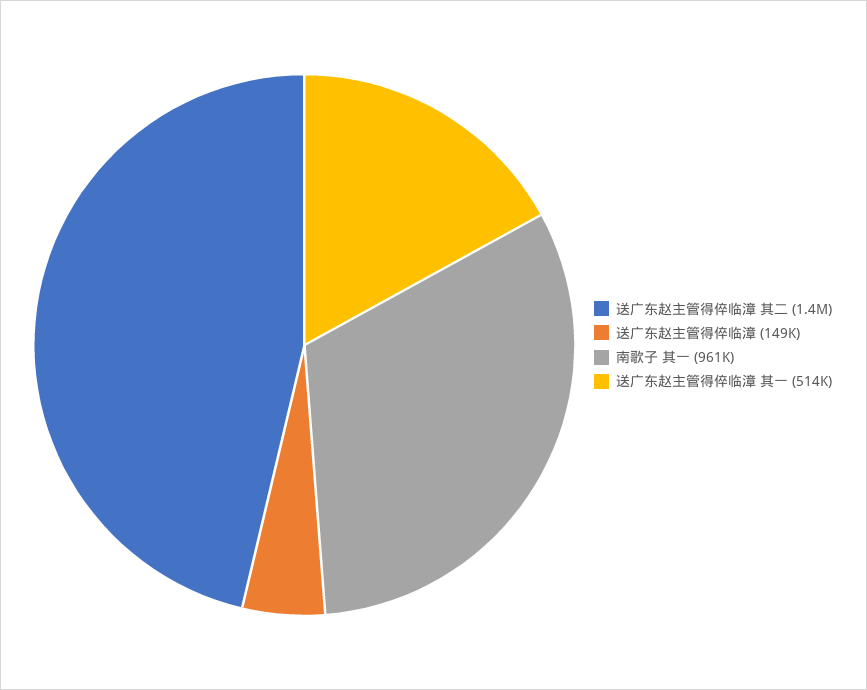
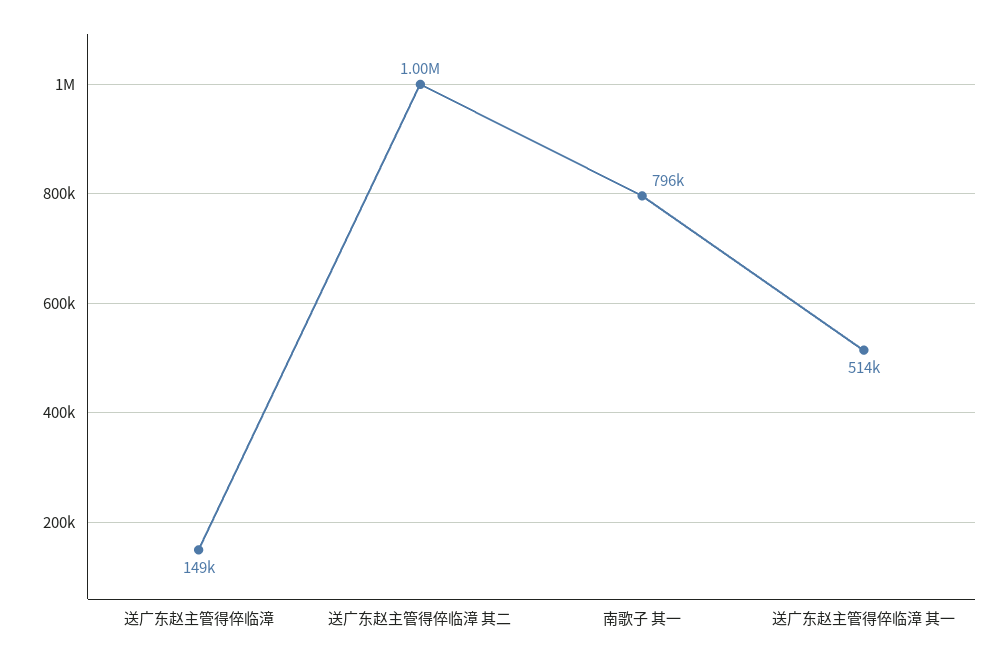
送广东赵主管得倅临漳 其二: 1400000 -> 1000000
南歌子 其一: 961000 -> 796000

